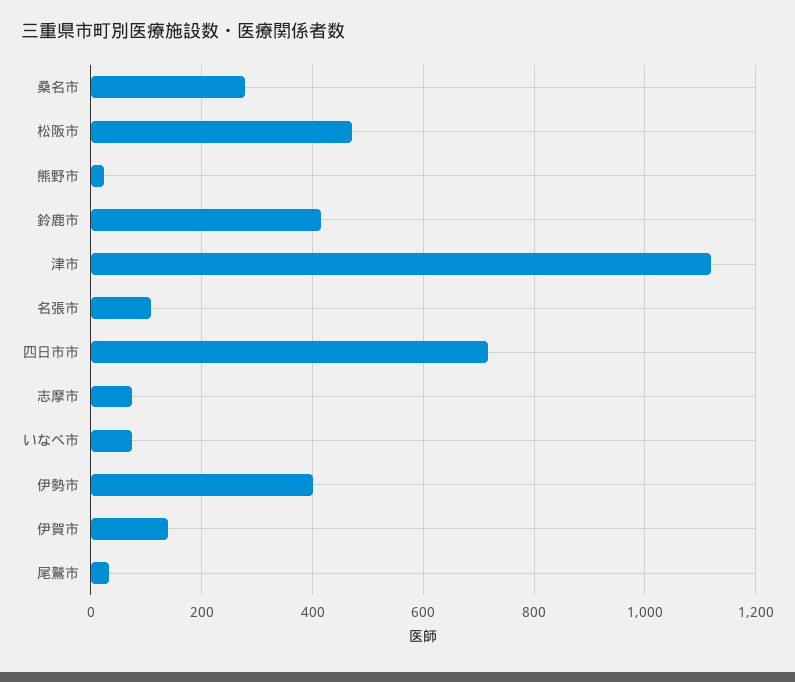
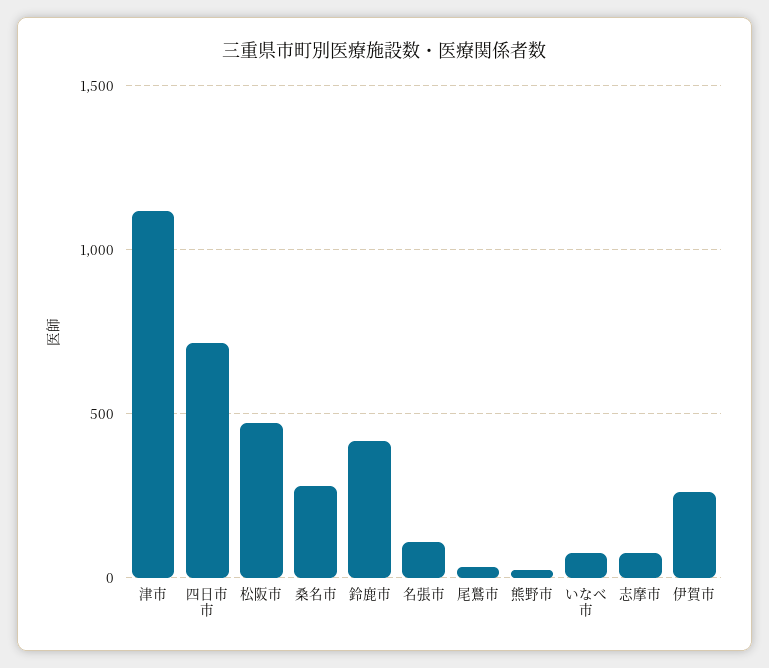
伊勢市: 400 -> none
伊賀市: 140 -> 250

